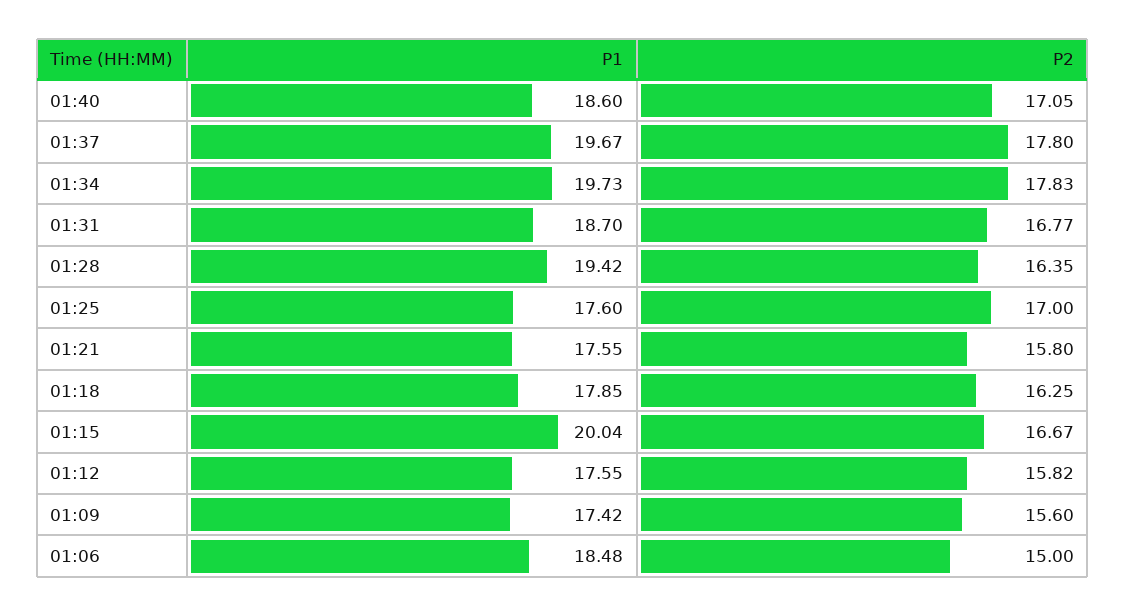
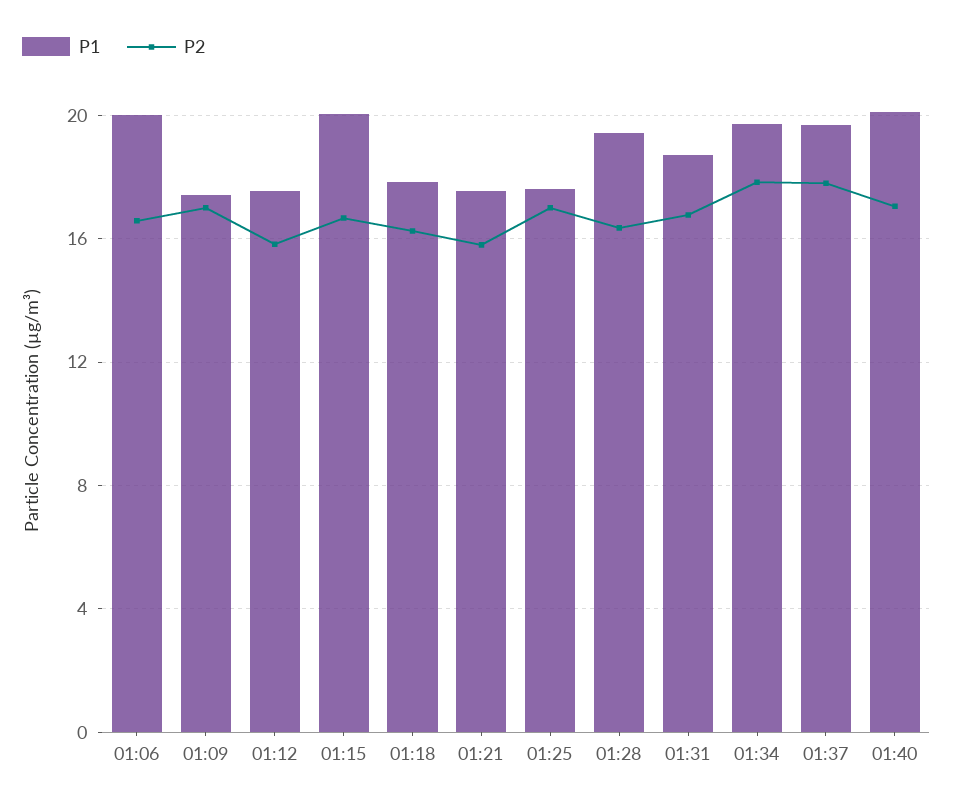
P1, 01:40: 18.6 -> 20
P2, 01:09: 15.6 -> 17
P1, 01:06: 18.48 -> 20
P2, 01:06: 15 -> 16.5

